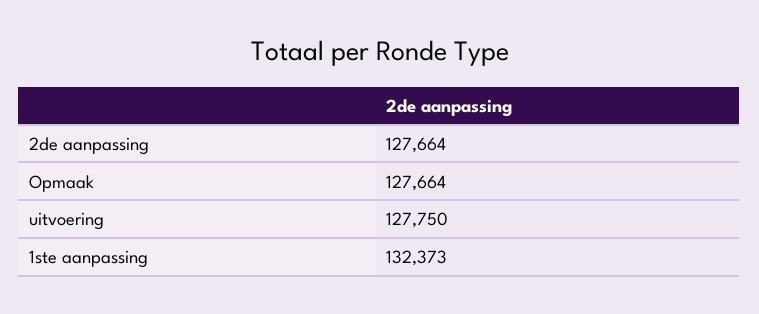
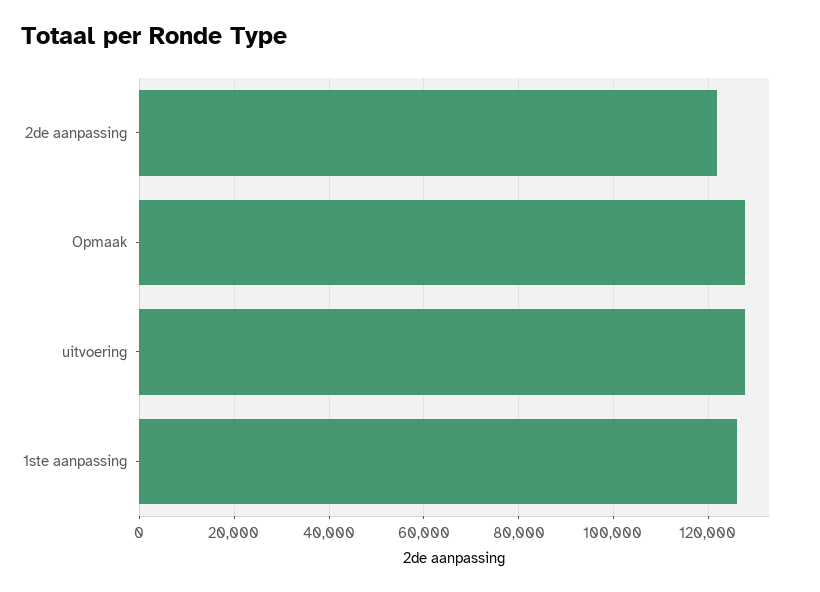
2de aanpassing: 127664 -> 122000
1ste aanpassing: 132373 -> 126000

